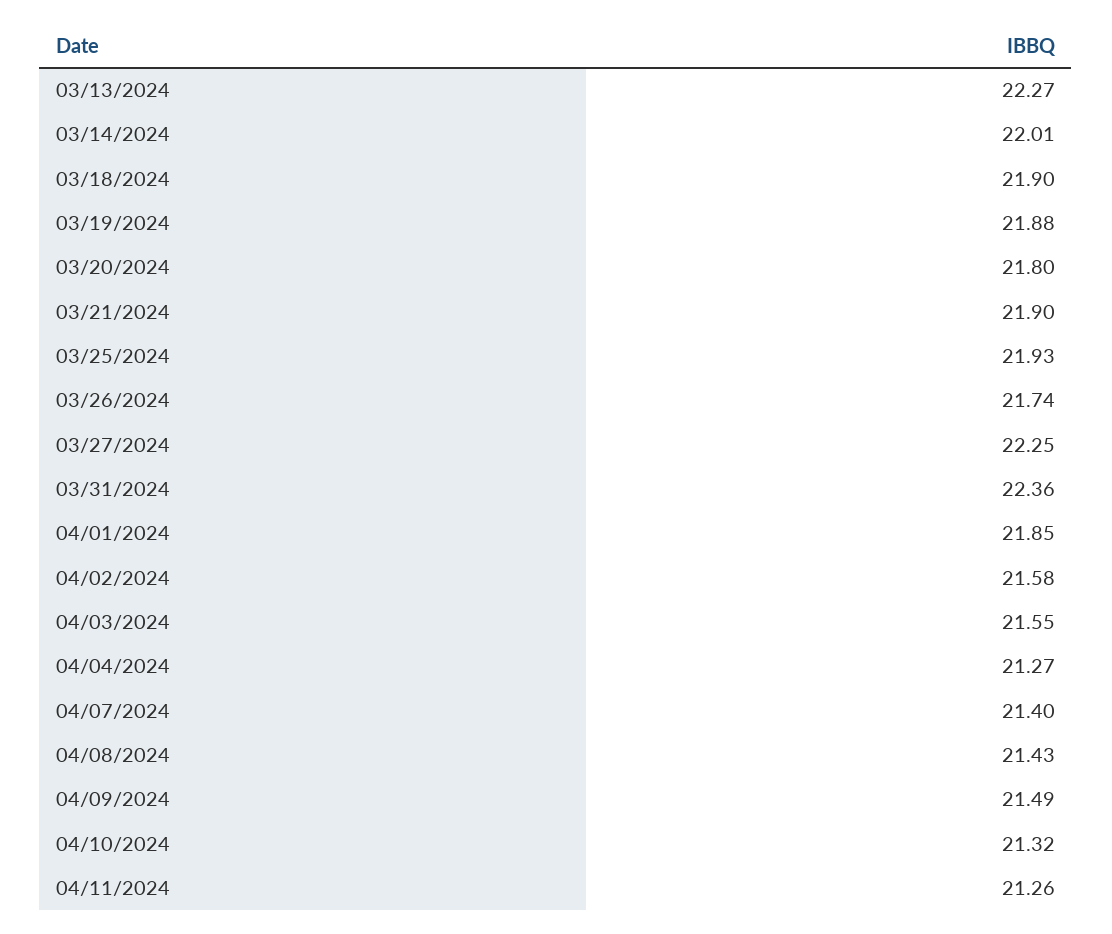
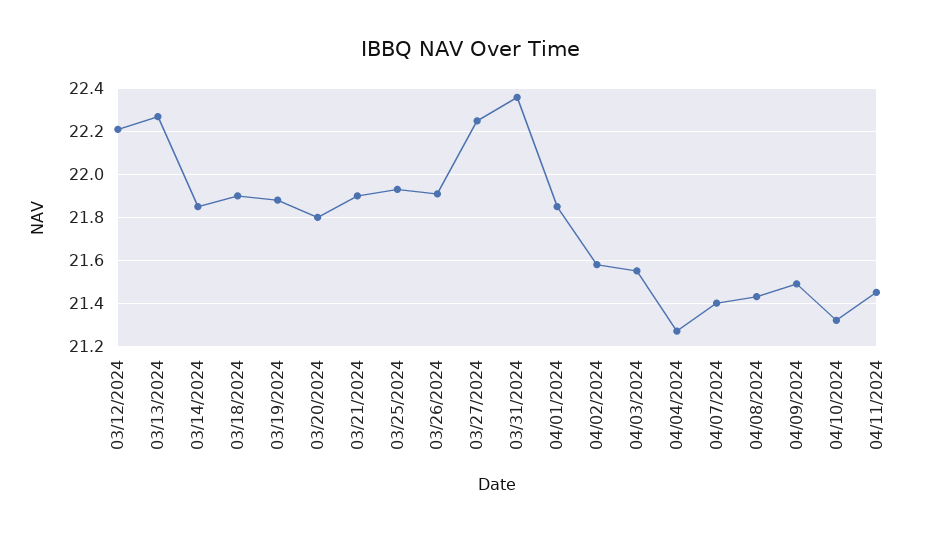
03/14/2024: 22.01 -> 21.85
03/26/2024: 21.74 -> 21.9
04/11/2024: 21.26 -> 21.45
03/12/2024: none -> 22.2

